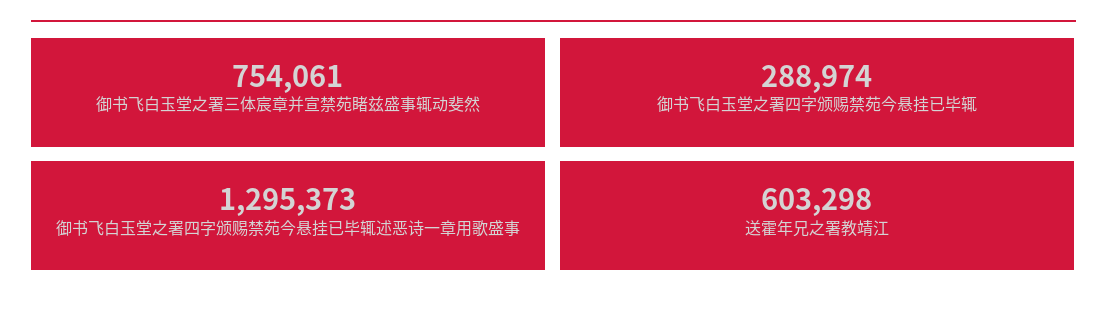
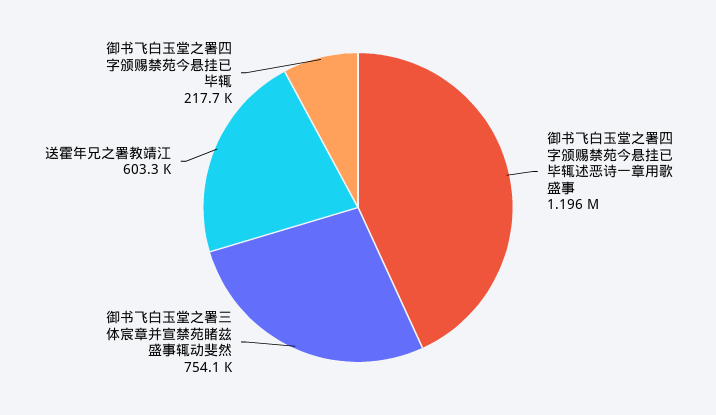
御书飞白玉堂之署四字颁赐禁苑今悬挂已毕辄: 288974 -> 217700
御书飞白玉堂之署四字颁赐禁苑今悬挂已毕辄述恶诗一章用歌盛事: 1295373 -> 1196000

